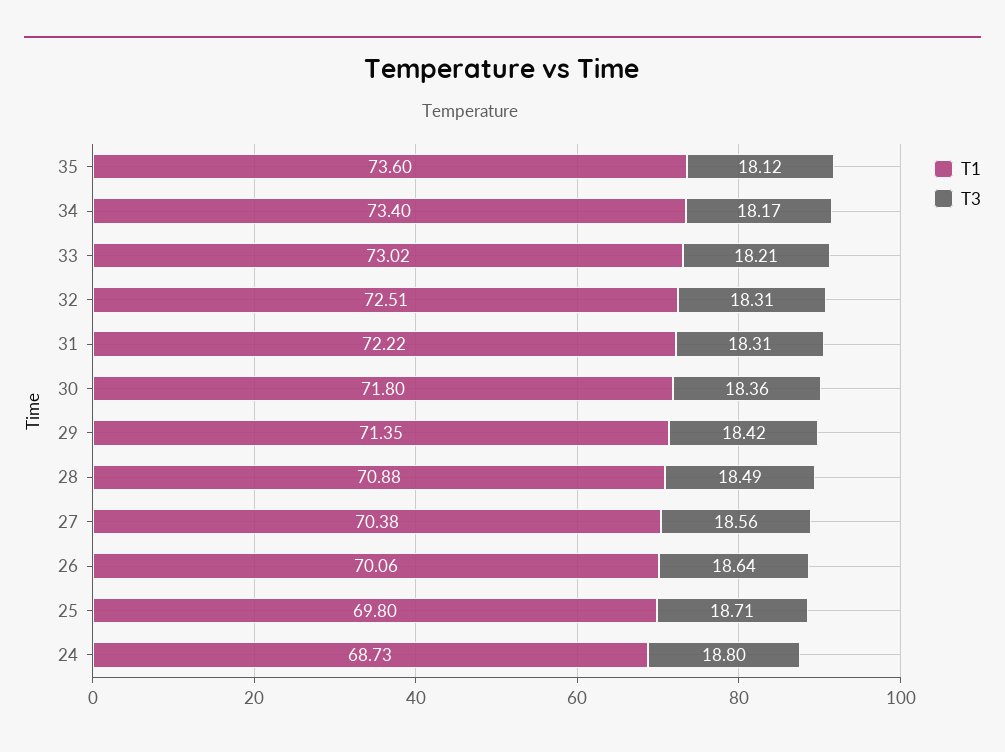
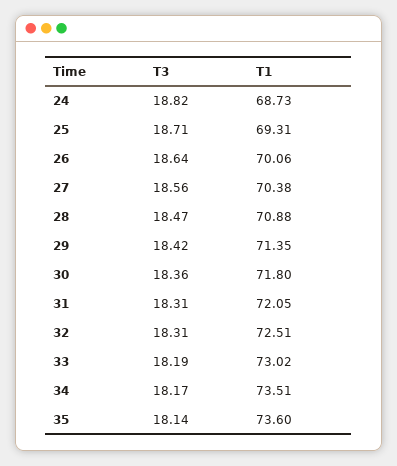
T3, 35: 18.12 -> 18.14
T1, 34: 73.4 -> 73.51
T3, 33: 18.21 -> 18.19
T1, 31: 72.22 -> 72.05
T3, 28: 18.49 -> 18.47
T1, 25: 69.8 -> 69.31
T3, 24: 18.8 -> 18.82

